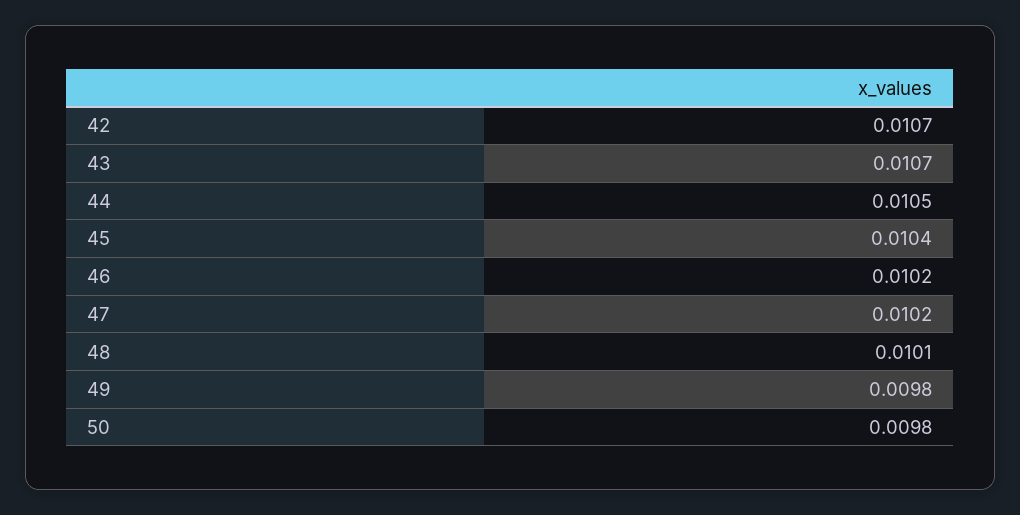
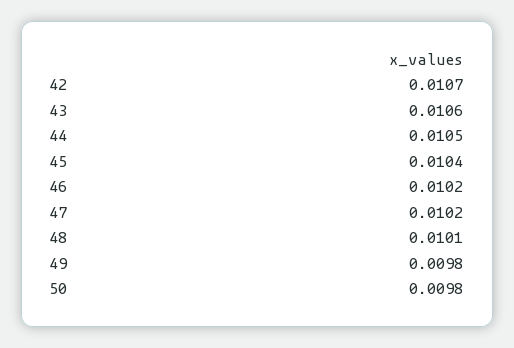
43: 0.0107 -> 0.0106

